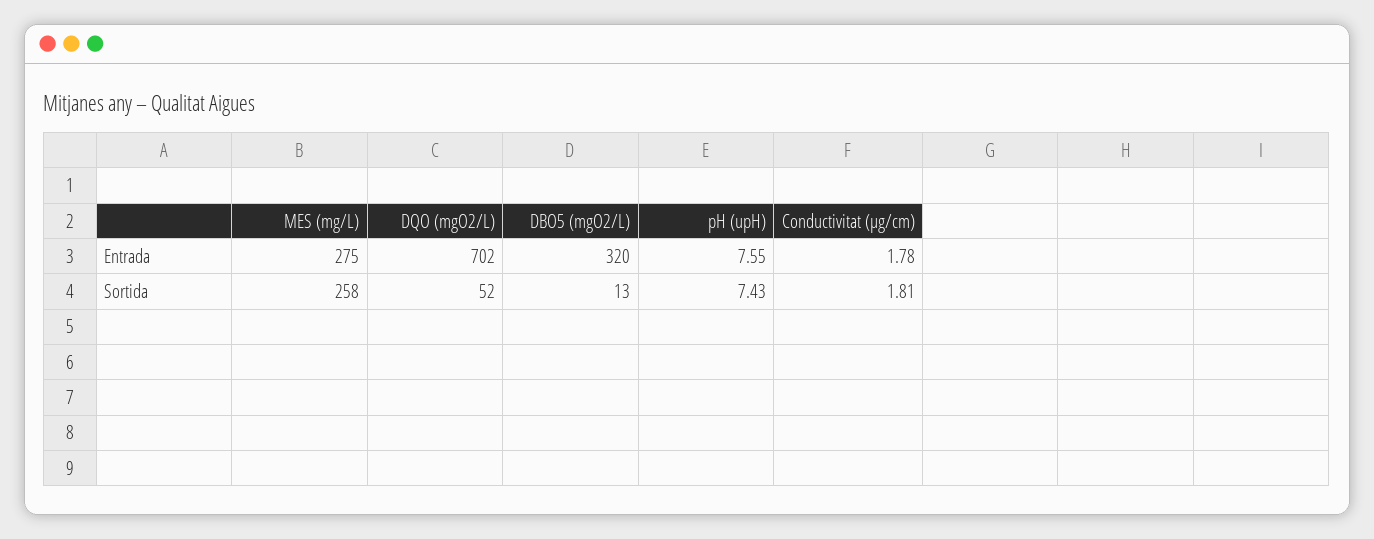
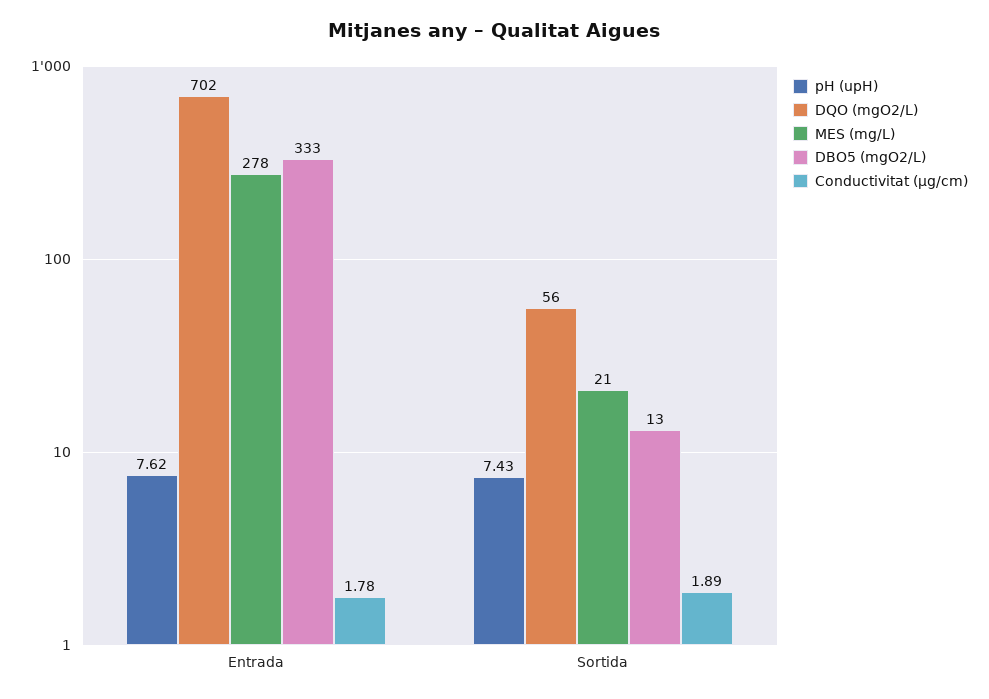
MES (mg/L), Entrada: 275 -> 278
DBO5 (mgO2/L), Entrada: 320 -> 333
pH (upH), Entrada: 7.55 -> 7.62
MES (mg/L), Sortida: 258 -> 21
DQO (mgO2/L), Sortida: 52 -> 56
Conductivitat (µg/cm), Sortida: 1.81 -> 1.89

